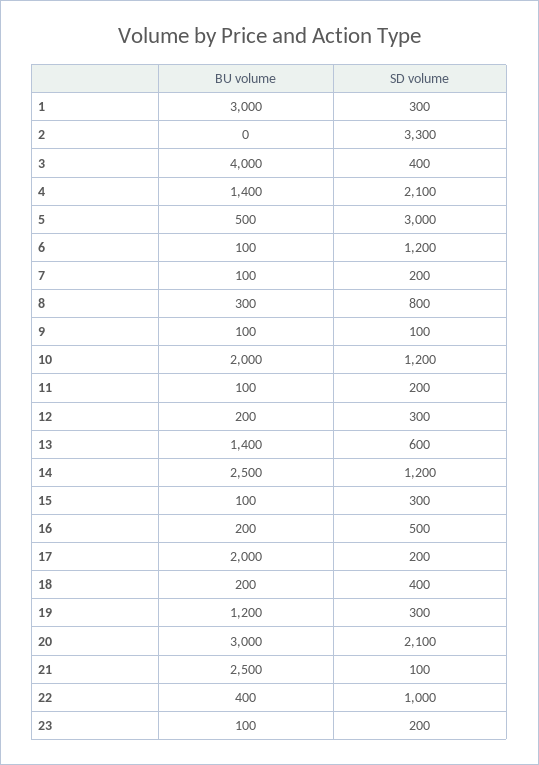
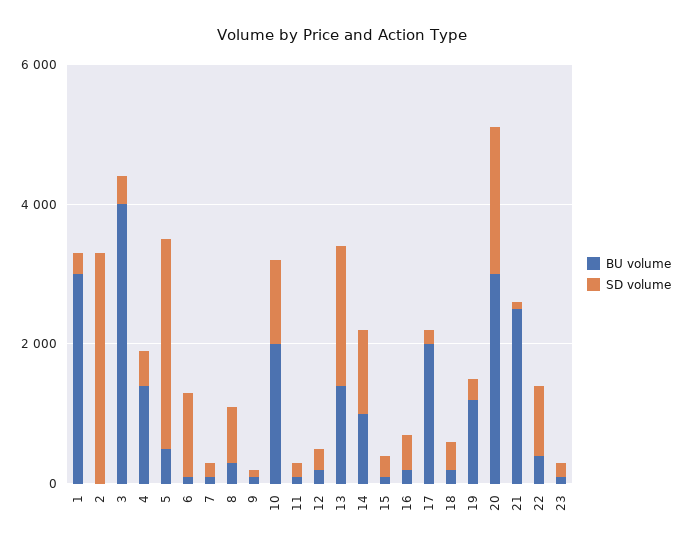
SD volume, 4: 2100 -> 500
SD volume, 13: 600 -> 2000
BU volume, 14: 2500 -> 1000

